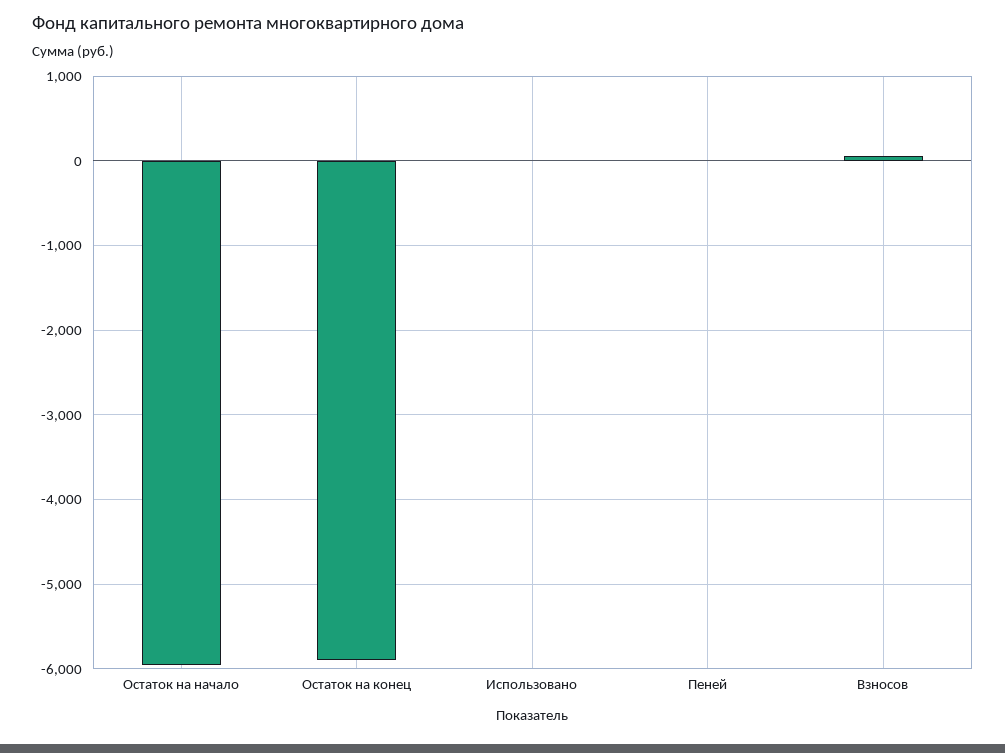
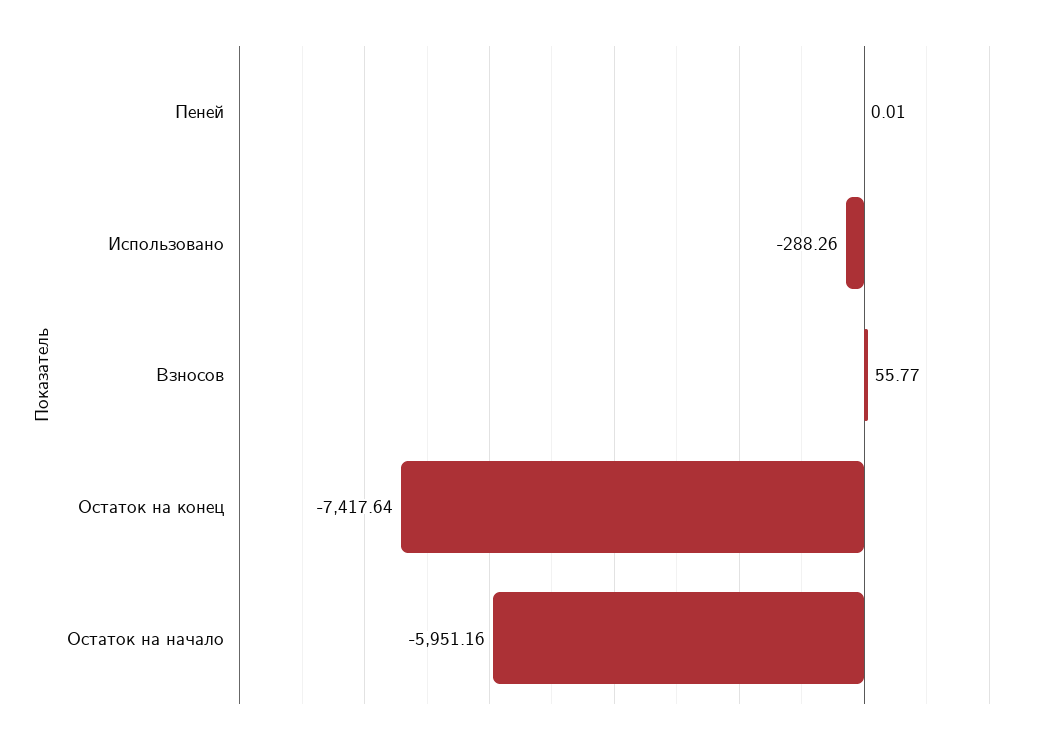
Остаток на конец: -5900 -> -7417.64
Использовано: 0 -> -288.26

